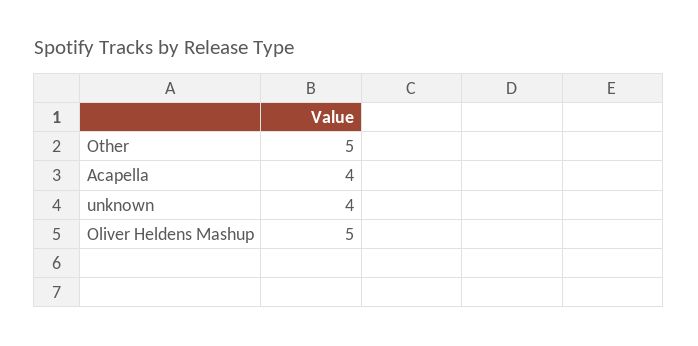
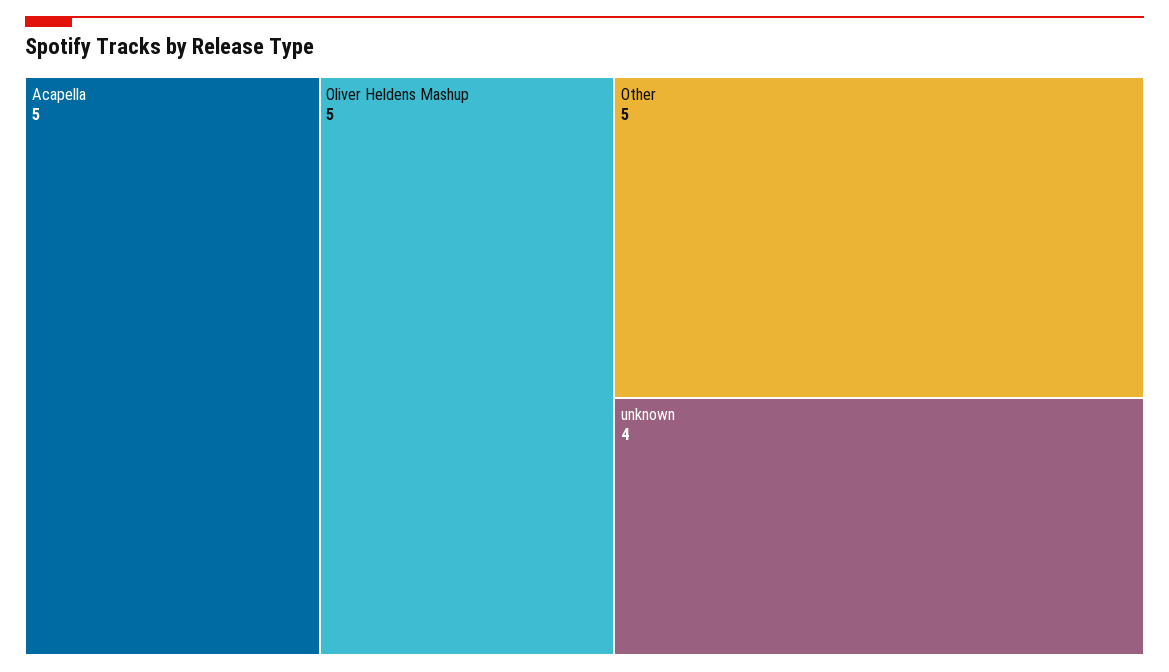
Acapella: 4 -> 5

